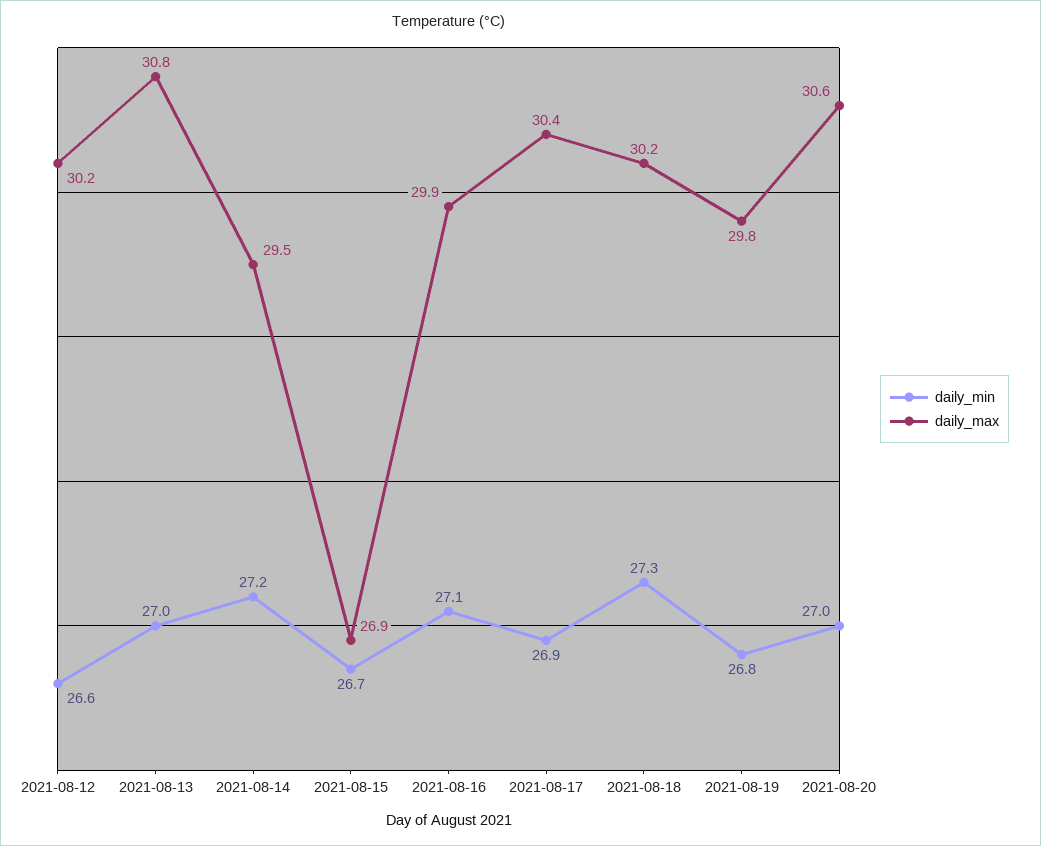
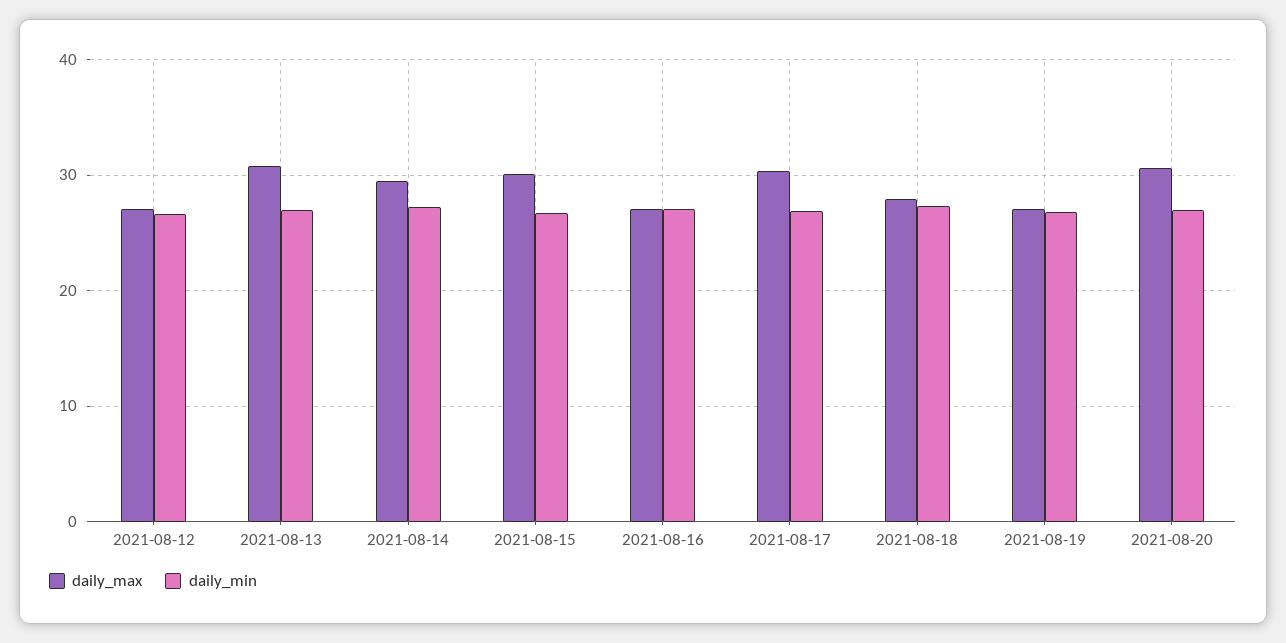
daily_max, 2021-08-12: 30.2 -> 27
daily_max, 2021-08-15: 26.9 -> 30
daily_max, 2021-08-16: 29.9 -> 27
daily_max, 2021-08-18: 30.2 -> 28
daily_max, 2021-08-19: 29.8 -> 27

